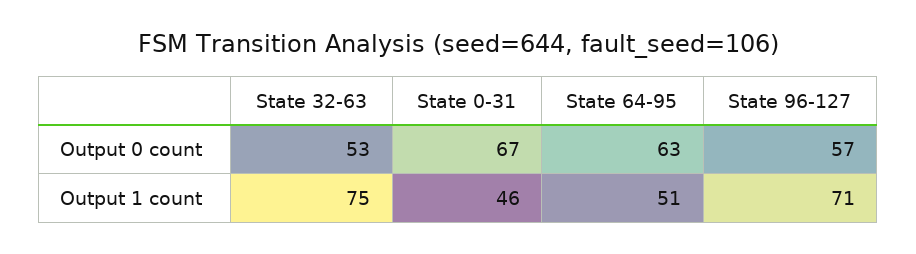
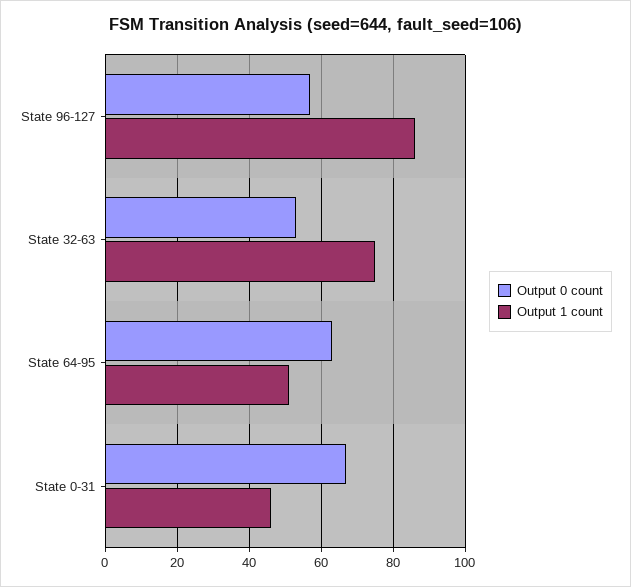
Output 1 count, State 96-127: 71 -> 85

